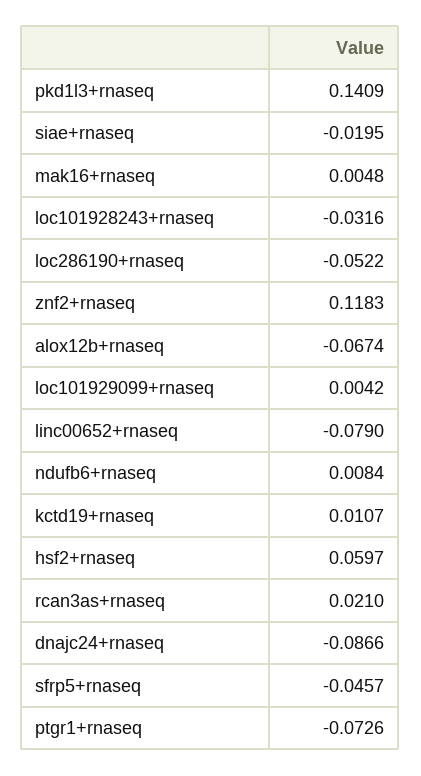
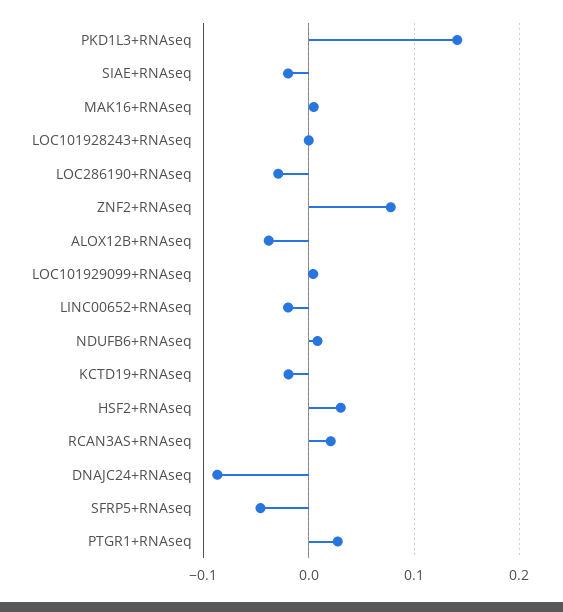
loc101928243+rnaseq: -0.0316 -> 0
loc286190+rnaseq: -0.0522 -> -0.03
znf2+rnaseq: 0.1183 -> 0.08
alox12b+rnaseq: -0.0674 -> -0.04
linc00652+rnaseq: -0.079 -> -0.02
kctd19+rnaseq: 0.0107 -> -0.02
hsf2+rnaseq: 0.0597 -> 0.03
ptgr1+rnaseq: -0.0726 -> 0.03

